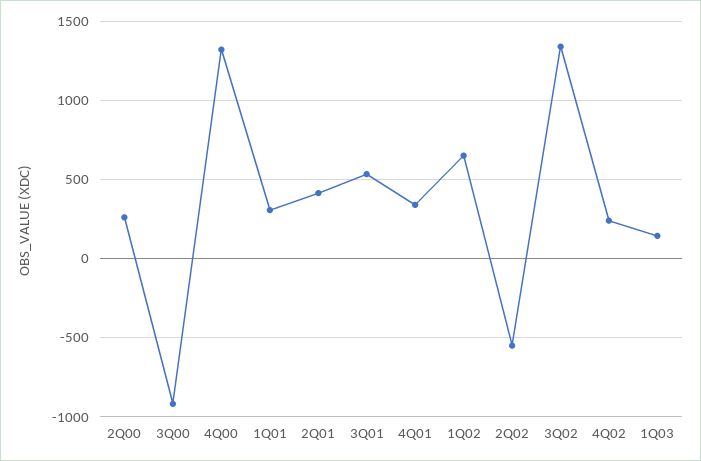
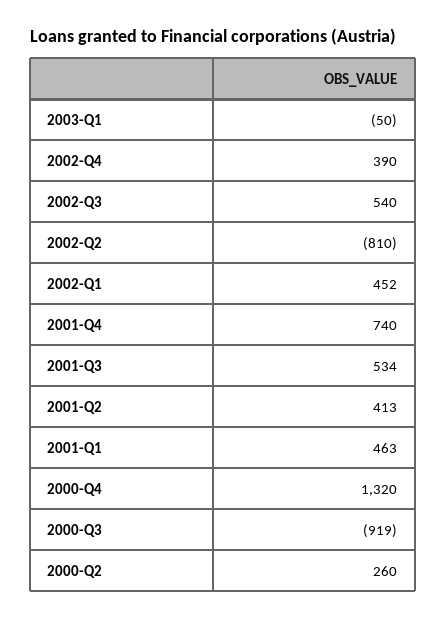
1Q01: 300 -> 463
4Q01: 350 -> 740
1Q02: 650 -> 452
2Q02: -550 -> -810
3Q02: 1350 -> 540
4Q02: 250 -> 390
1Q03: 150 -> -50

